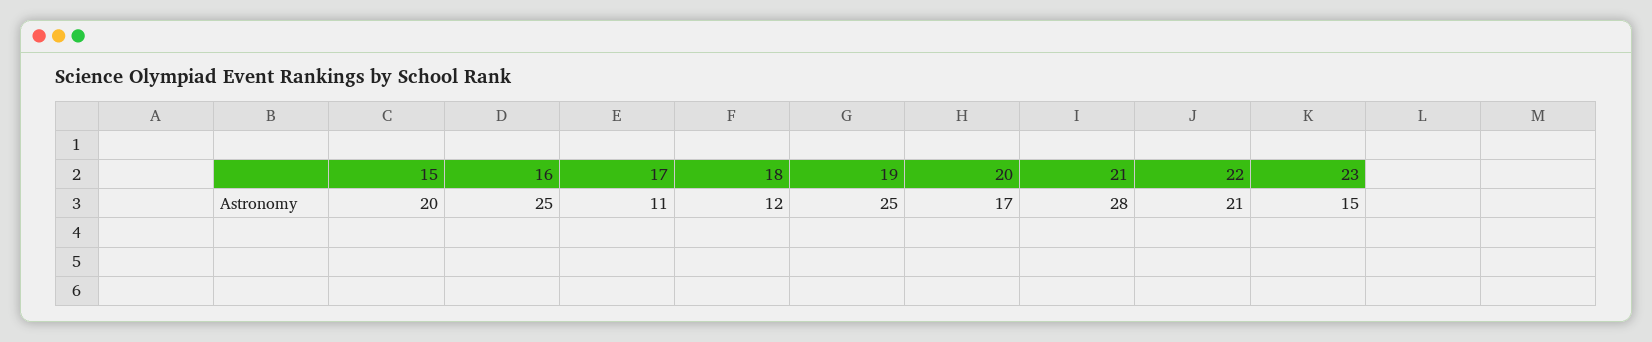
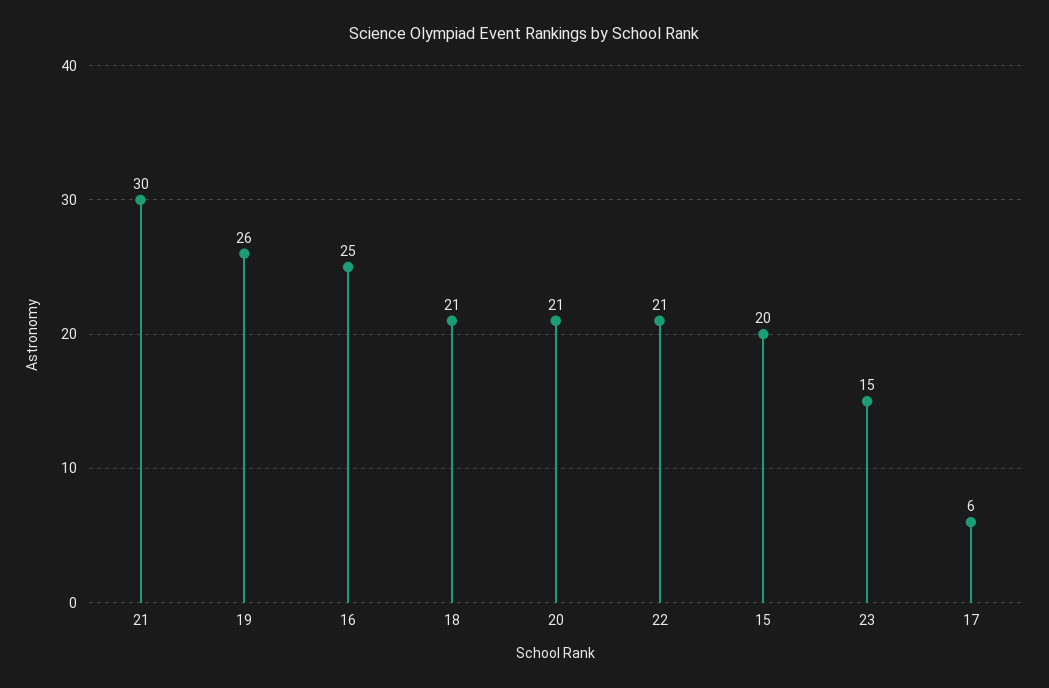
17: 11 -> 6
18: 12 -> 21
19: 25 -> 26
20: 17 -> 21
21: 28 -> 30

